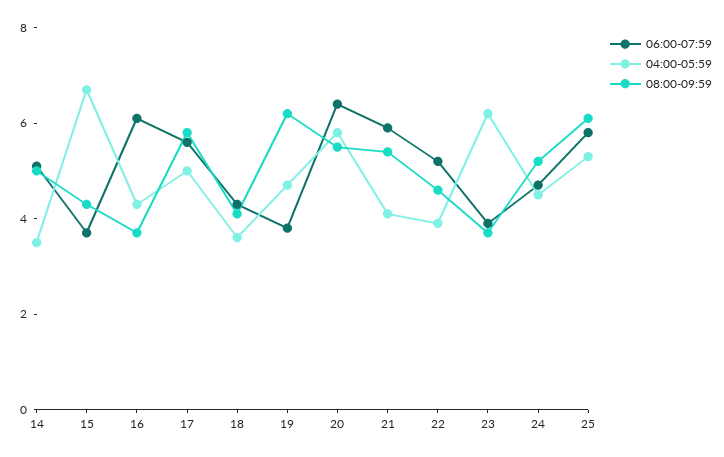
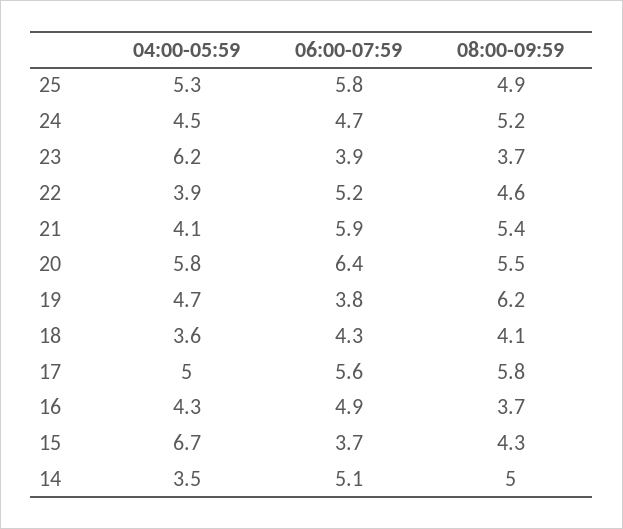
06:00-07:59, 16: 6 -> 4.9
08:00-09:59, 25: 6 -> 4.9

